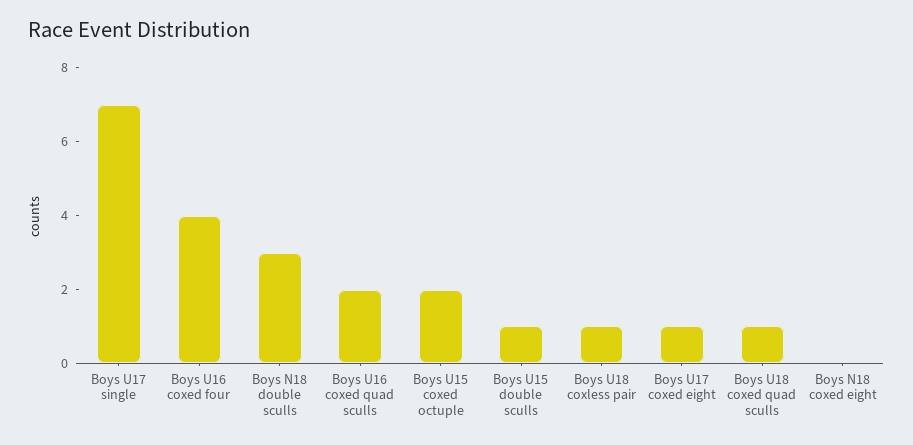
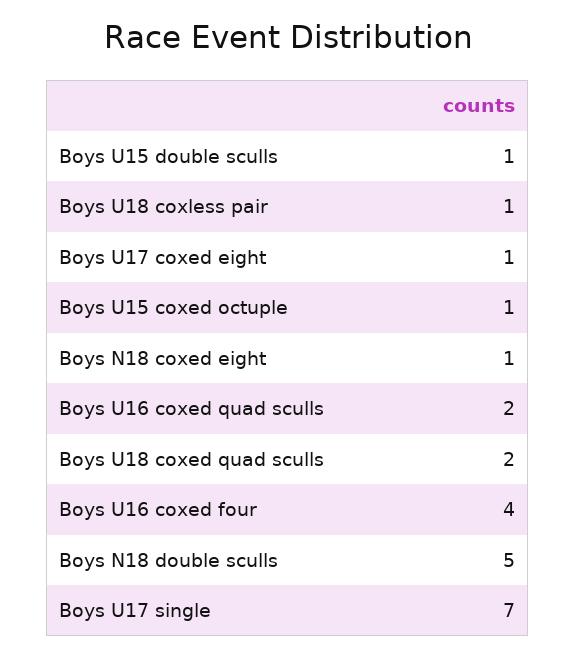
Boys N18 double sculls: 3 -> 5
Boys U15 coxed octuple: 2 -> 1
Boys U18 coxed quad sculls: 1 -> 2
Boys N18 coxed eight: 0 -> 1

